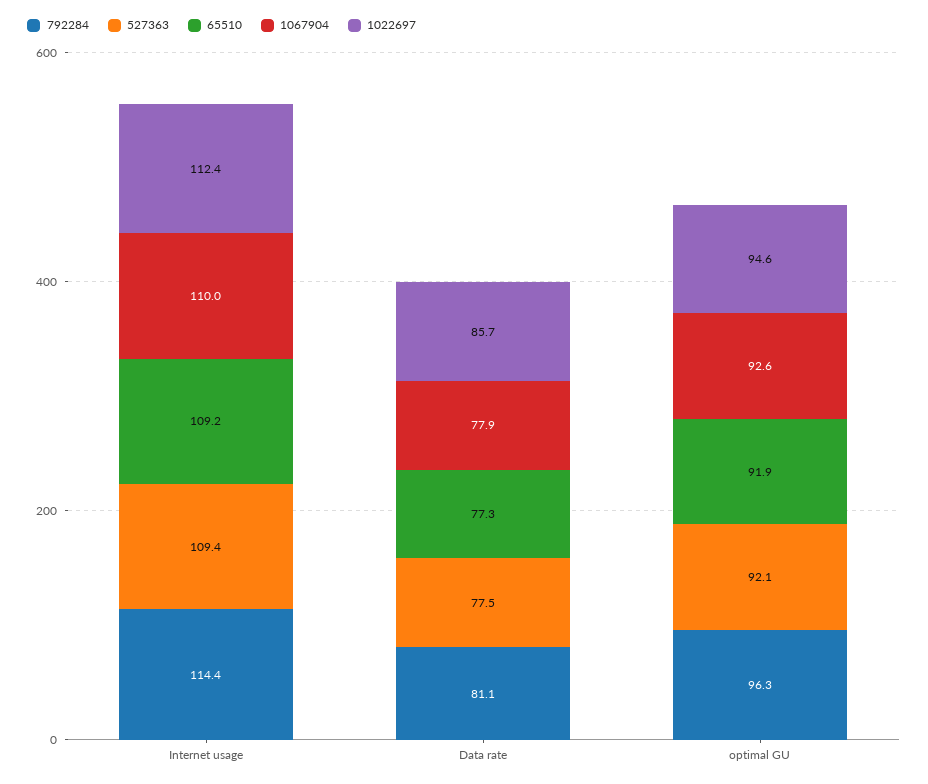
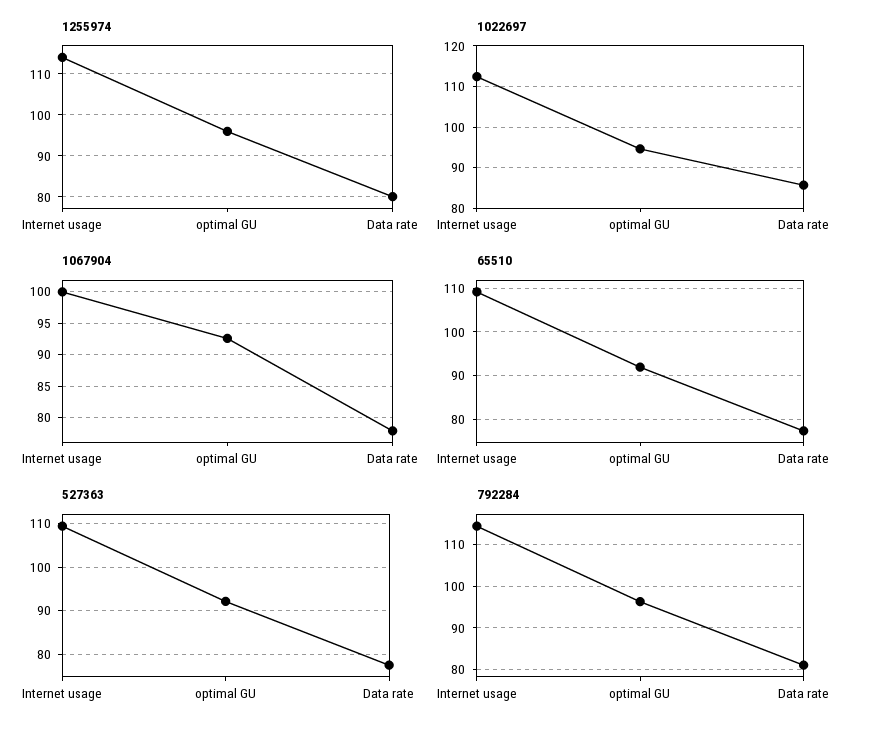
1067904, Internet usage: 110 -> 100
1255974, Internet usage: none -> 114
1255974, optimal GU: none -> 96
1255974, Data rate: none -> 80

